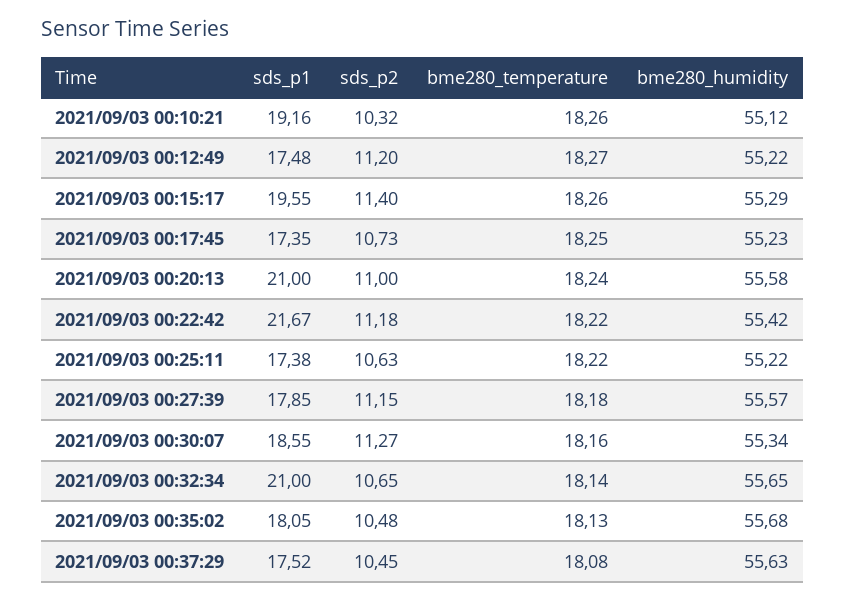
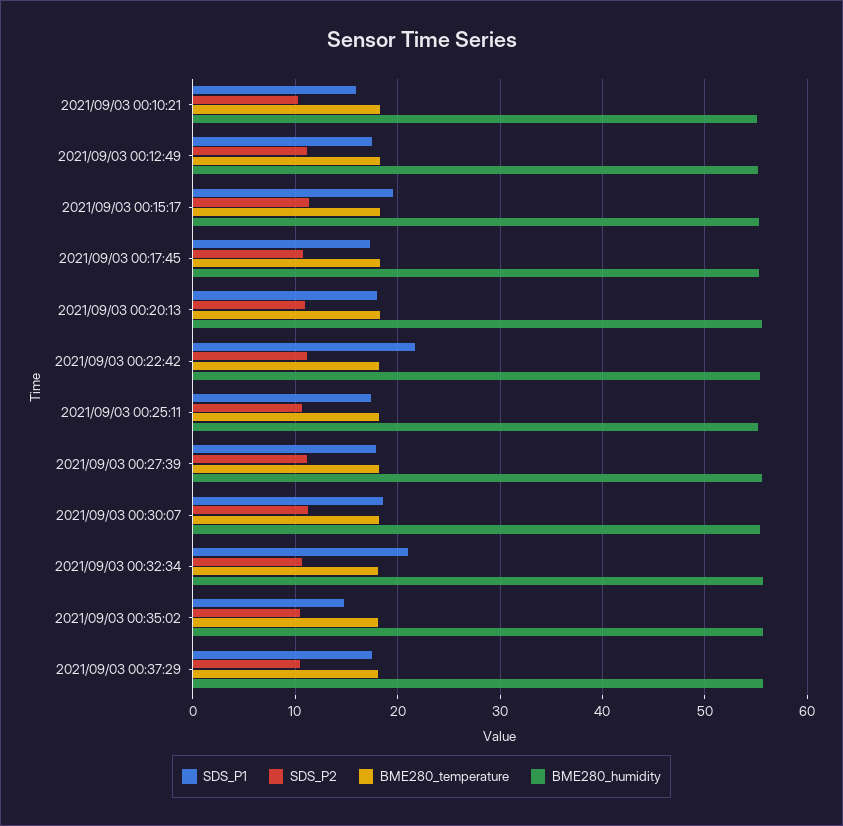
sds_p1, 2021/09/03 00:10:21: 19.16 -> 16
sds_p1, 2021/09/03 00:20:13: 21 -> 18
sds_p1, 2021/09/03 00:35:02: 18.05 -> 15

